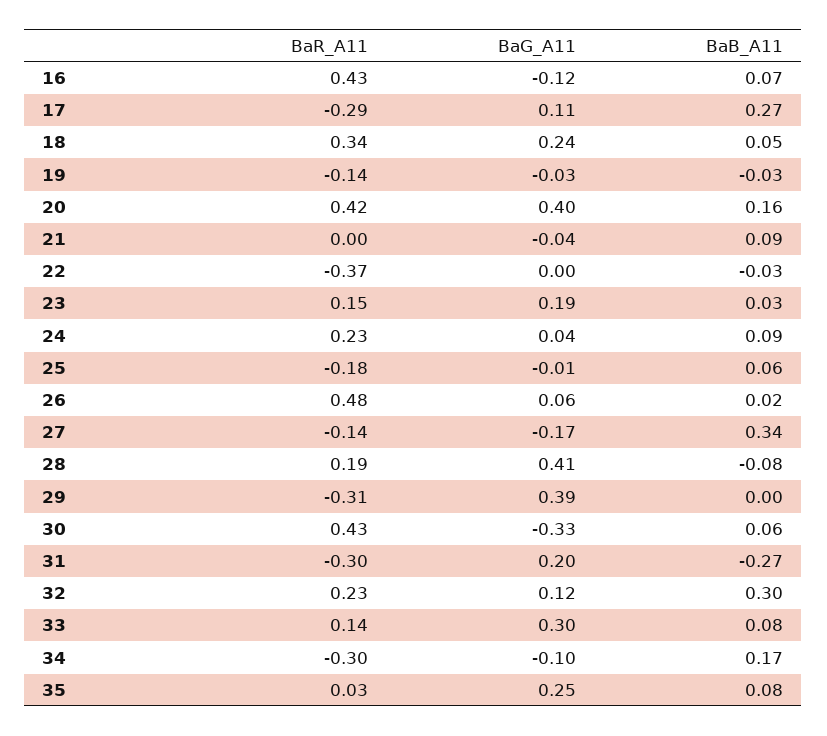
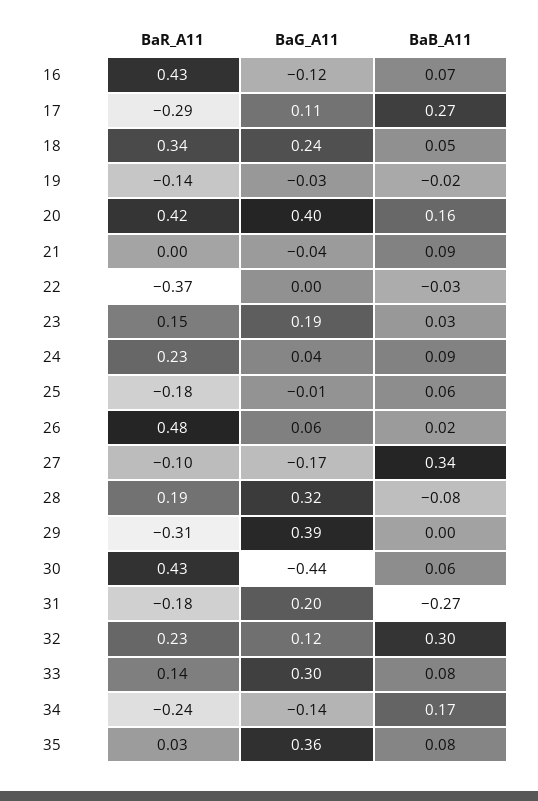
BaB_A11, 19: -0.03 -> -0.02
BaR_A11, 27: -0.14 -> -0.1
BaG_A11, 28: 0.41 -> 0.32
BaG_A11, 30: -0.33 -> -0.44
BaR_A11, 31: -0.3 -> -0.18
BaR_A11, 34: -0.3 -> -0.24
BaG_A11, 34: -0.1 -> -0.14
BaG_A11, 35: 0.25 -> 0.36

